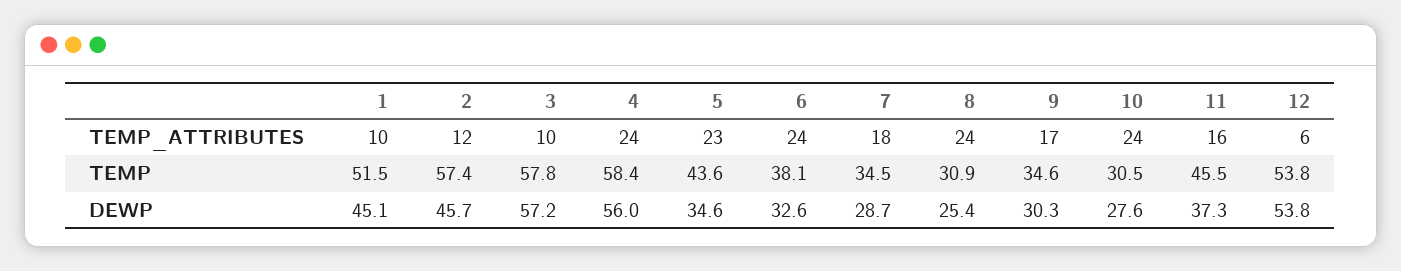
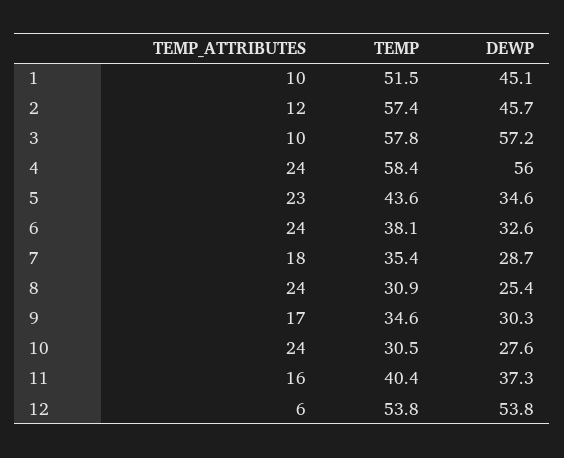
7, TEMP: 34.5 -> 35.4
11, TEMP: 45.5 -> 40.4

